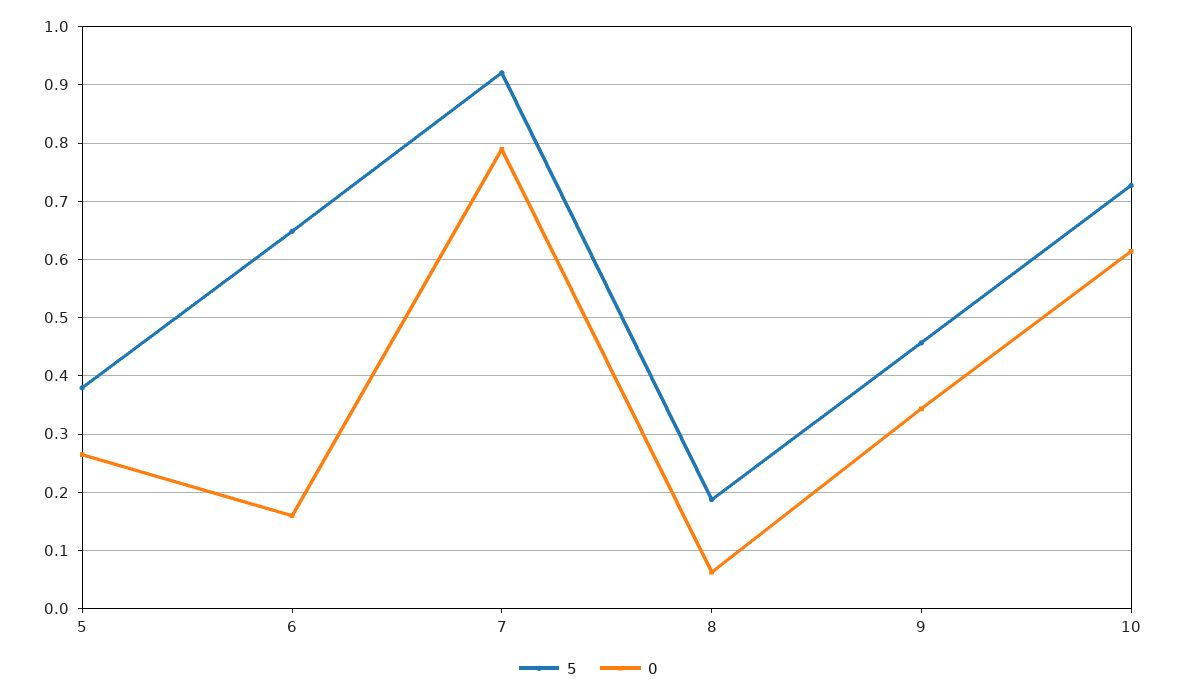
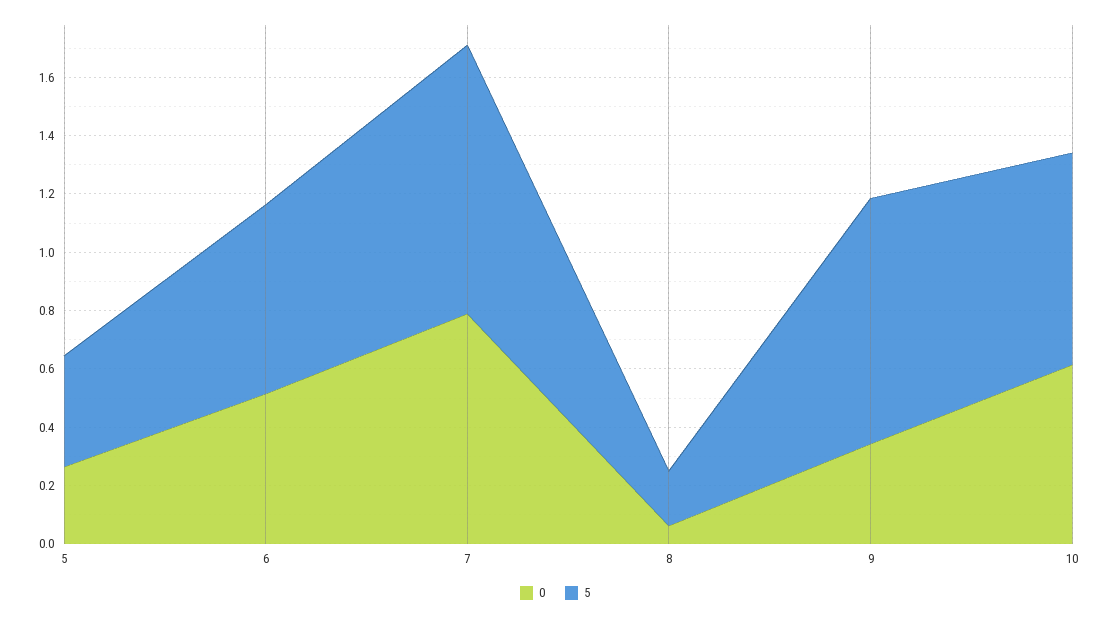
0, 6: 0.16 -> 0.5
5, 9: 0.46 -> 0.85

